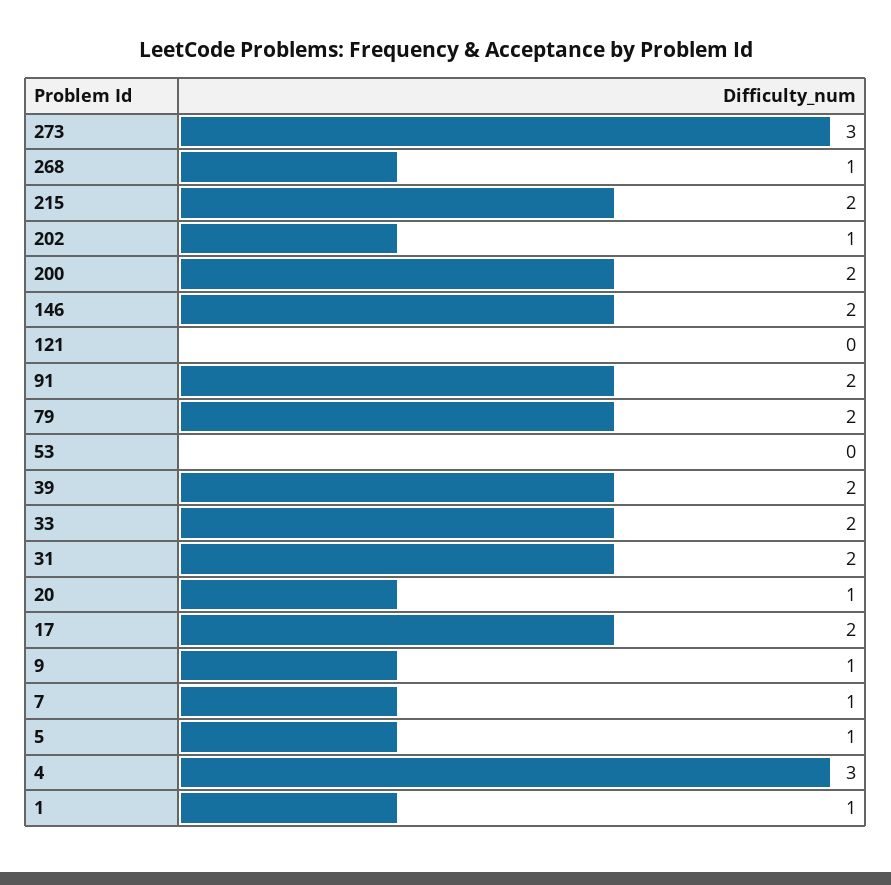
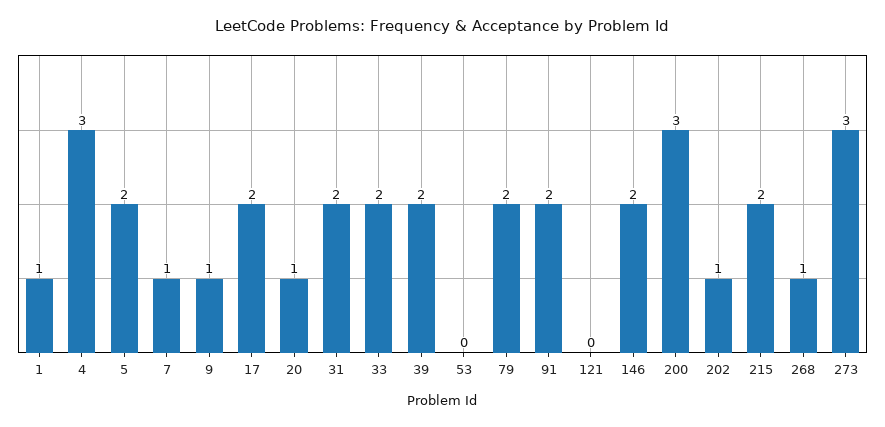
200: 2 -> 3
5: 1 -> 2

